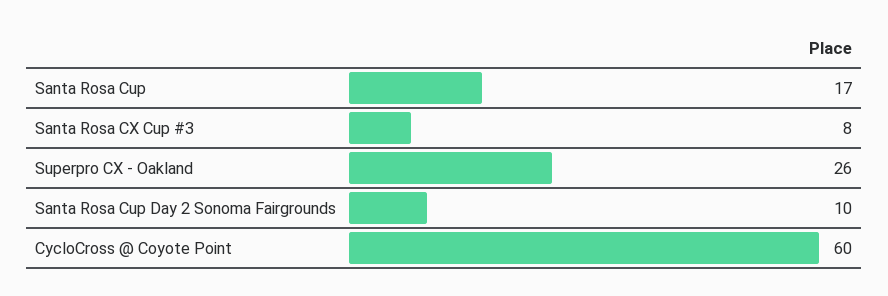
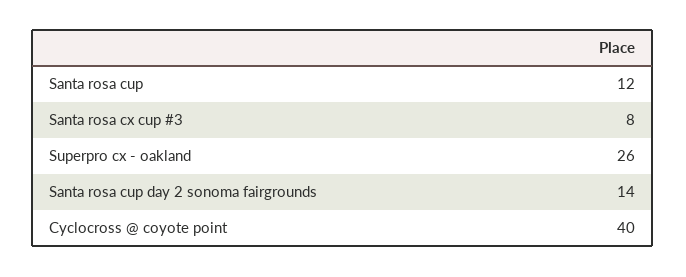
Santa Rosa Cup: 17 -> 12
Santa Rosa Cup Day 2 Sonoma Fairgrounds: 10 -> 14
CycloCross @ Coyote Point: 60 -> 40

